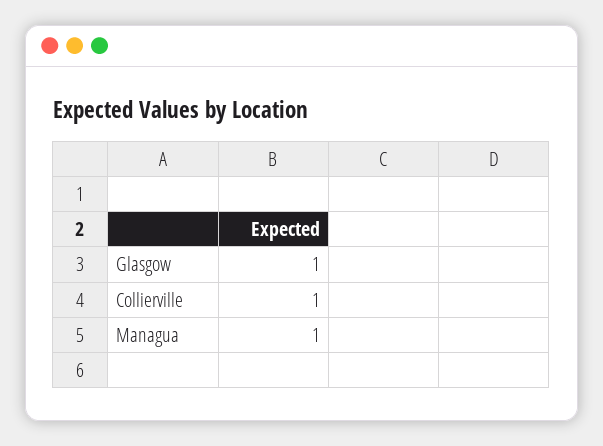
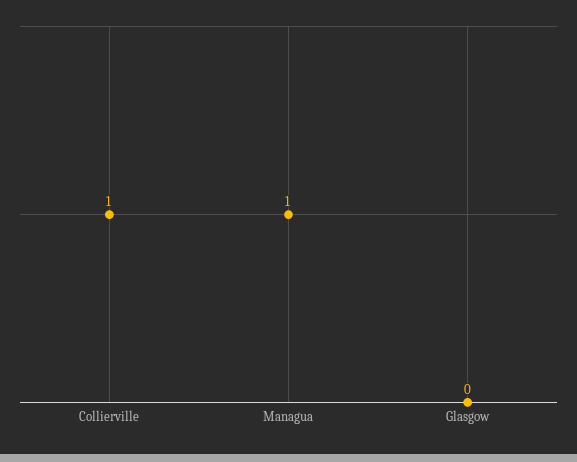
Glasgow: 1 -> 0

